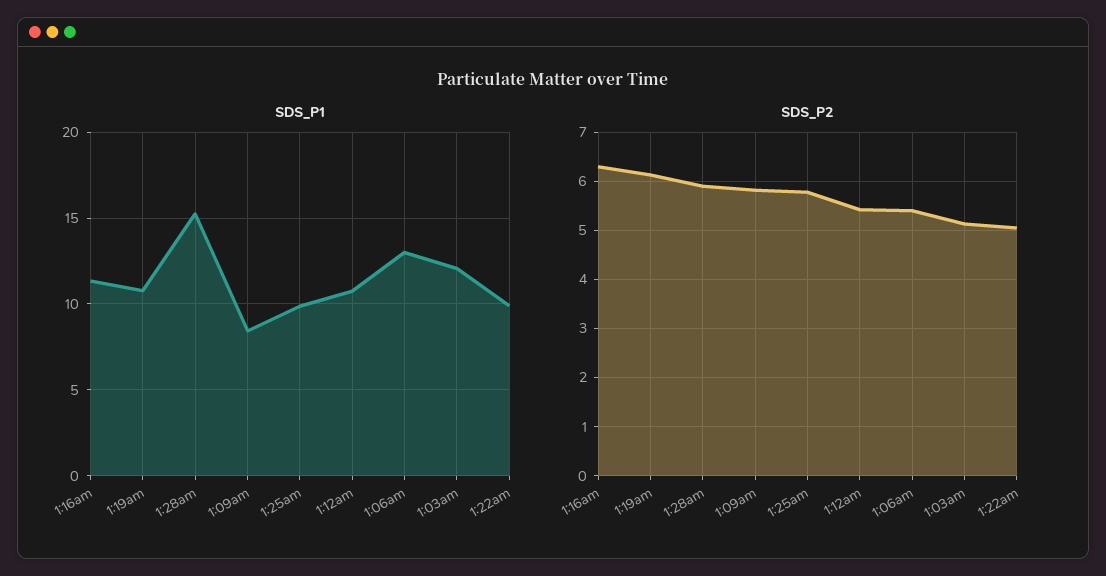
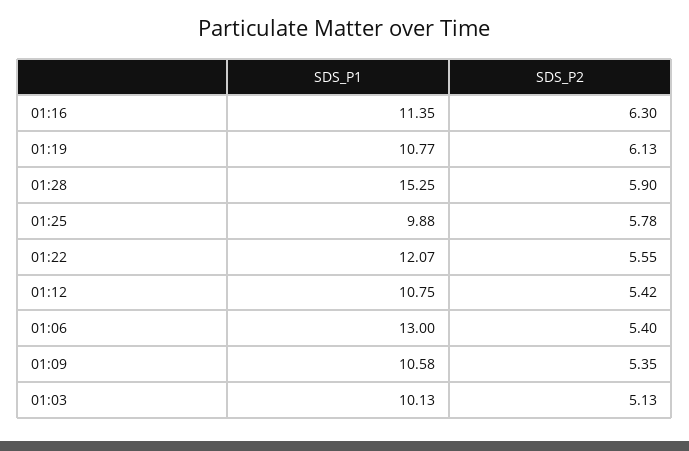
SDS_P1, 1:09am: 8.5 -> 10.58
SDS_P1, 1:03am: 12 -> 10.13
SDS_P1, 1:22am: 10 -> 12.07
SDS_P2, 1:09am: 5.8 -> 5.35
SDS_P2, 1:22am: 5 -> 5.55

